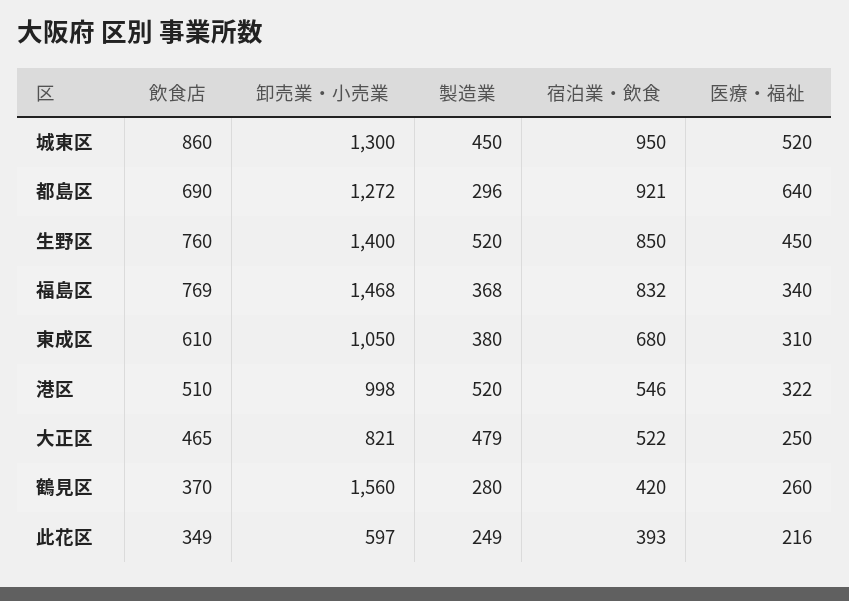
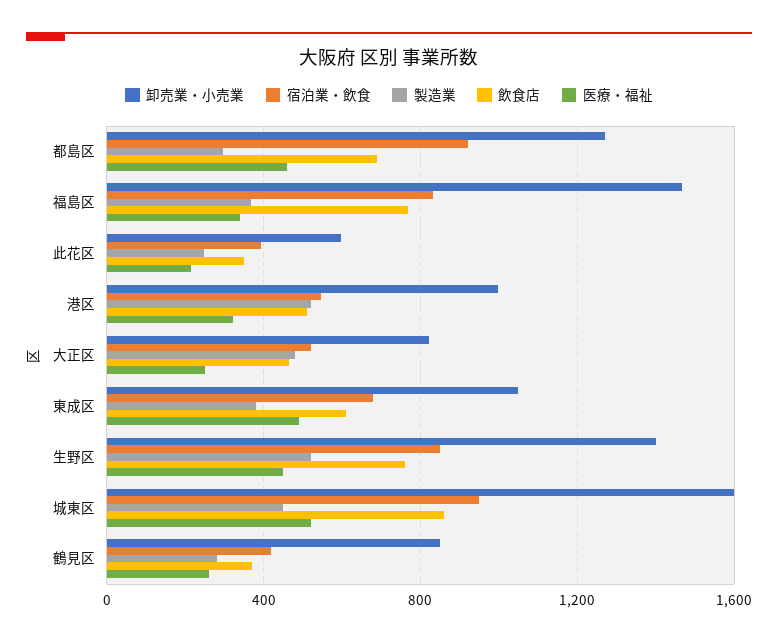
卸売業・小売業, 城東区: 1300 -> 1600
医療・福祉, 都島区: 640 -> 450
医療・福祉, 東成区: 310 -> 500
卸売業・小売業, 鶴見区: 1560 -> 850

